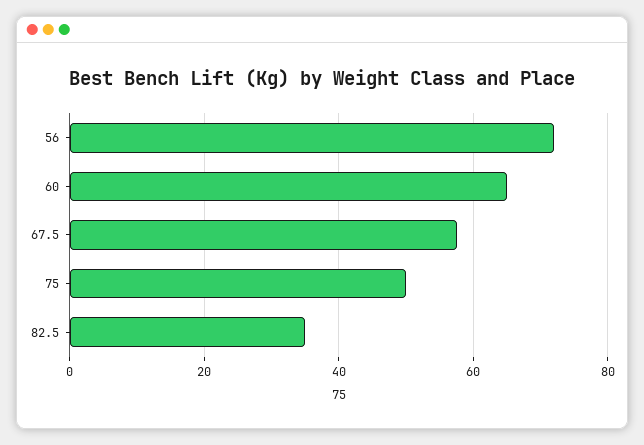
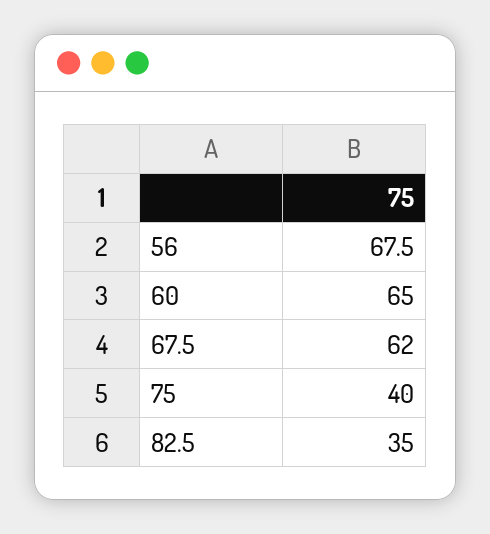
56: 72 -> 67.5
67.5: 58 -> 62
75: 50 -> 40

